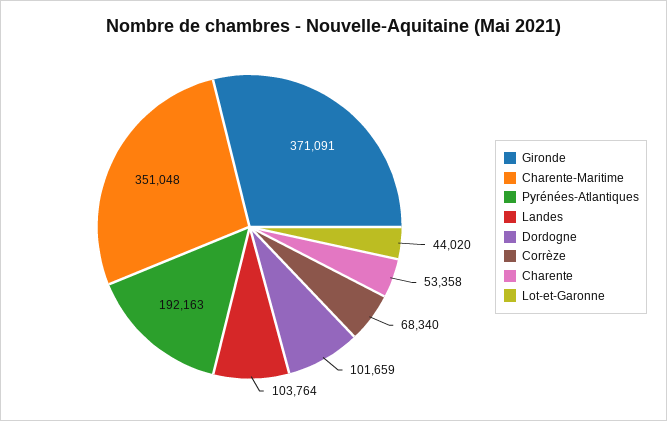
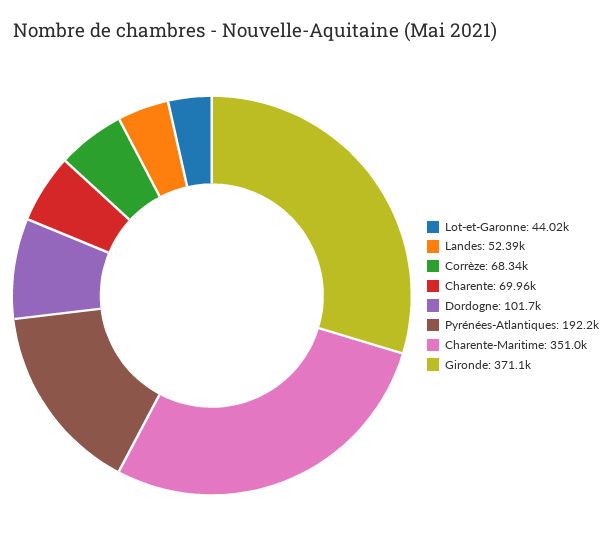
Landes: 103764 -> 52390
Charente: 53358 -> 69960

